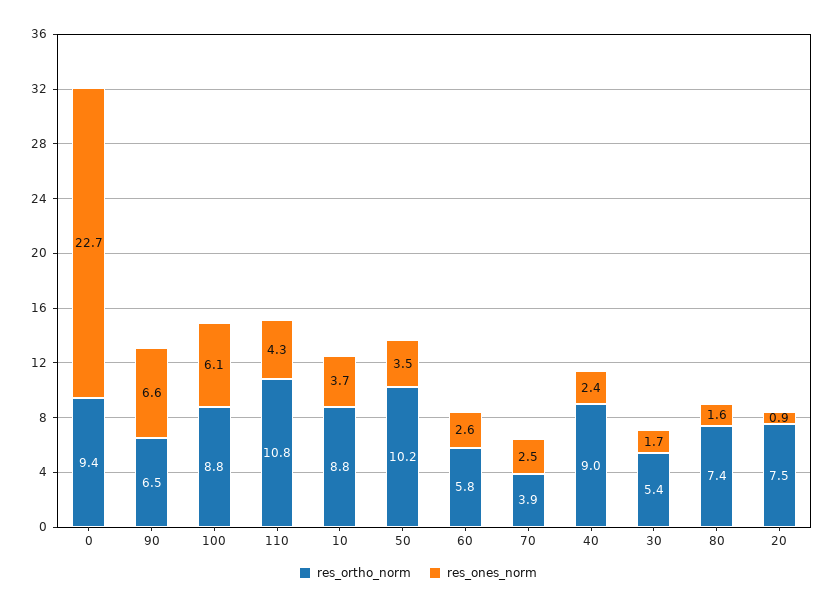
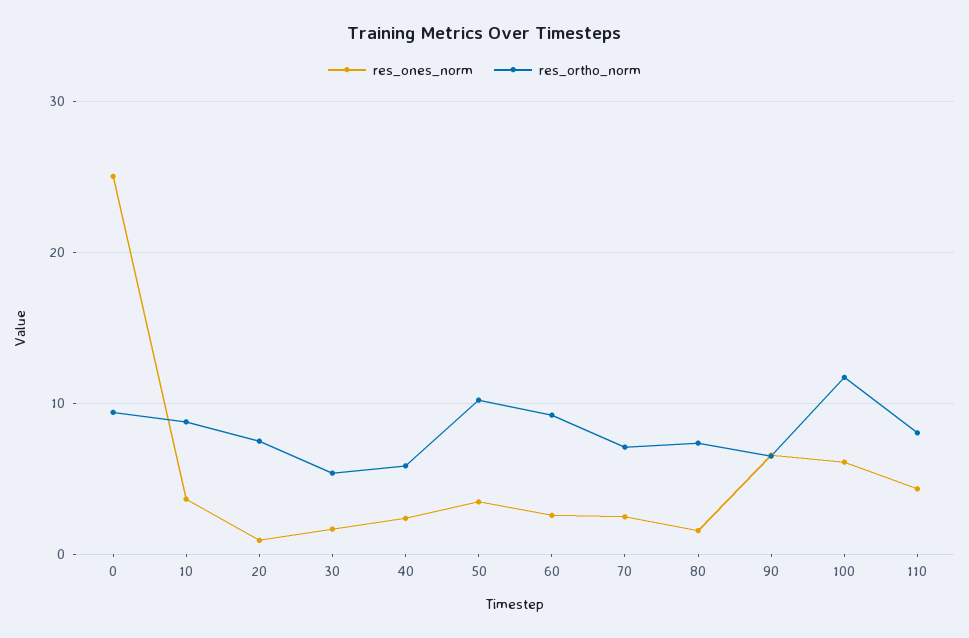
res_ones_norm, 0: 22.7 -> 25
res_ortho_norm, 100: 8.8 -> 12
res_ortho_norm, 110: 10.8 -> 8
res_ortho_norm, 60: 5.8 -> 9
res_ortho_norm, 70: 3.9 -> 7
res_ortho_norm, 40: 9 -> 6

